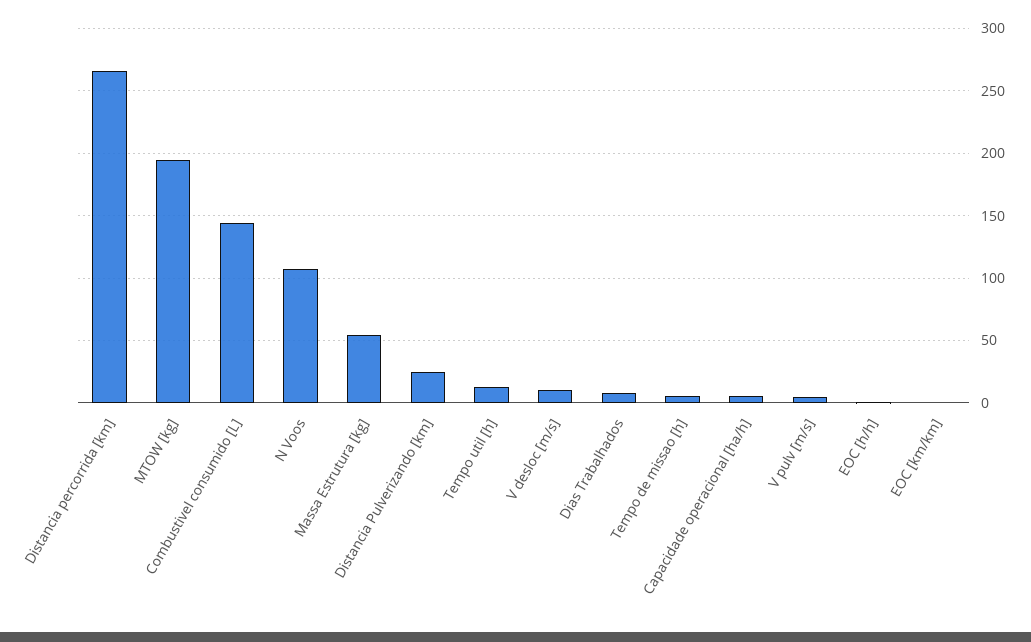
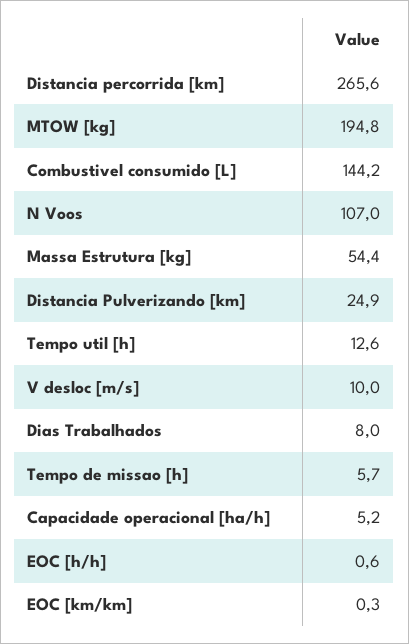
V pulv [m/s]: 5 -> none

